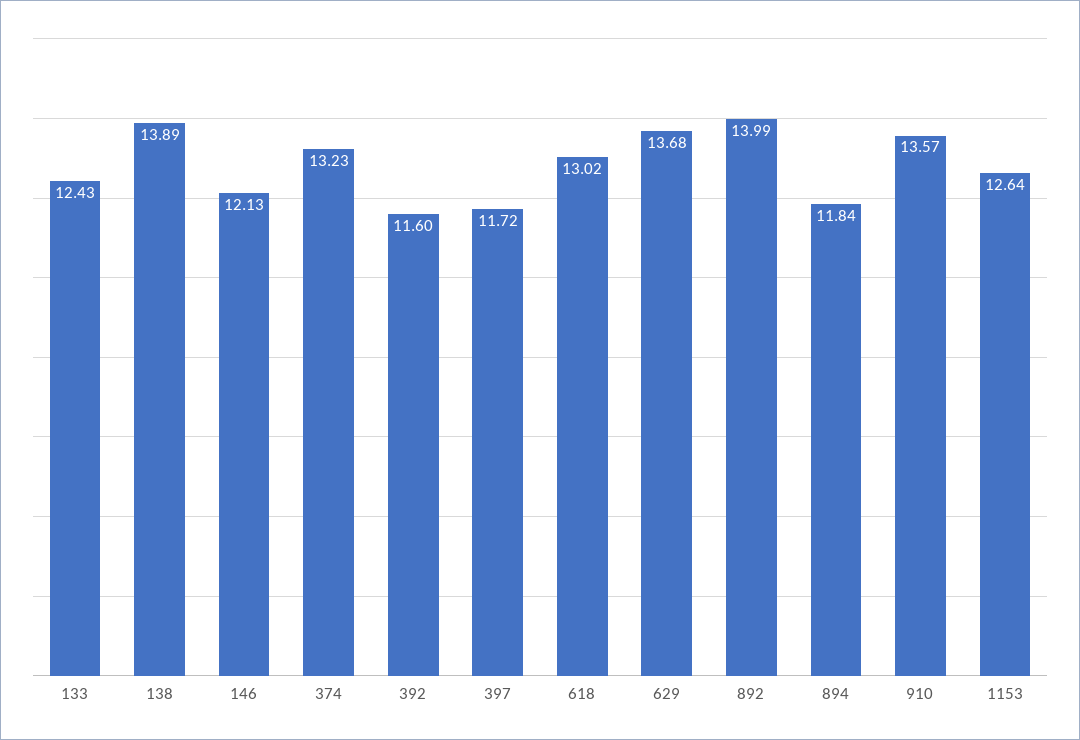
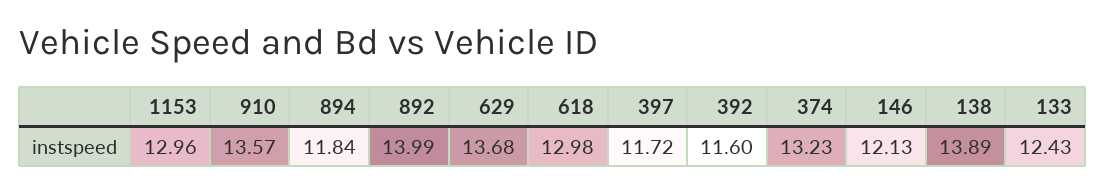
618: 13.02 -> 12.98
1153: 12.64 -> 12.96

